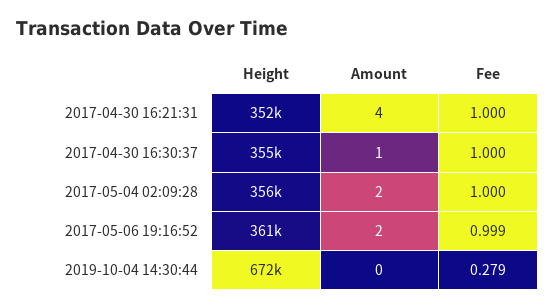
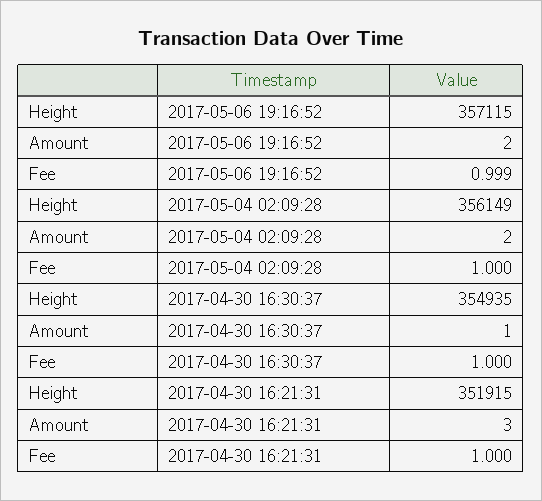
Amount, 2017-04-30 16:21:31: 4 -> 3
Height, 2017-05-06 19:16:52: 361000 -> 357115
Height, 2019-10-04 14:30:44: 672000 -> none
Amount, 2019-10-04 14:30:44: 0 -> none
Fee, 2019-10-04 14:30:44: 0.279 -> none

